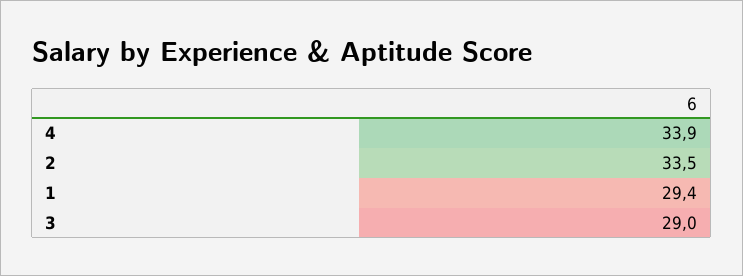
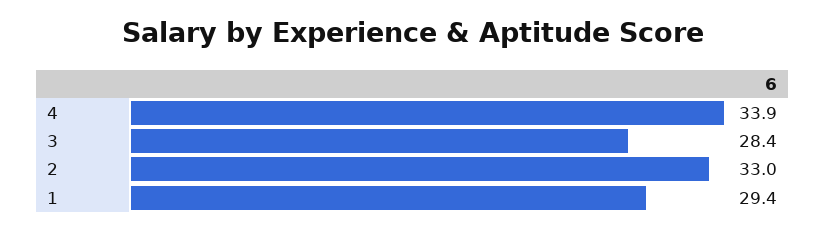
2: 33.5 -> 33
3: 29 -> 28.4

